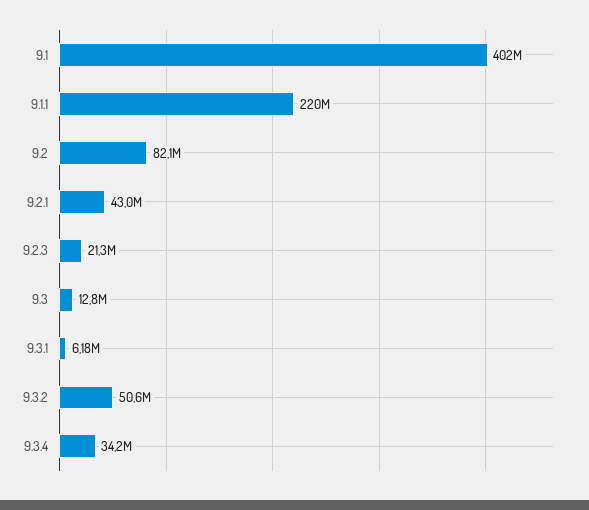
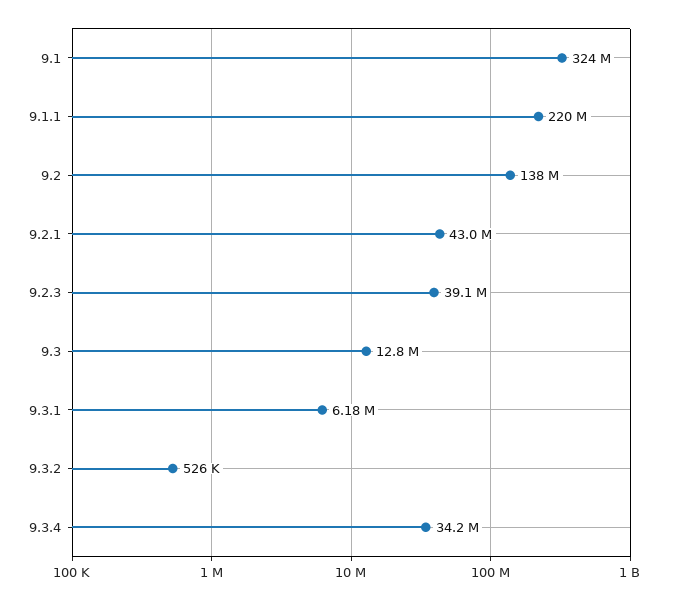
9.1: 402000000 -> 324000000
9.2: 82100000 -> 138000000
9.2.3: 21300000 -> 39100000
9.3.2: 50600000 -> 526000

